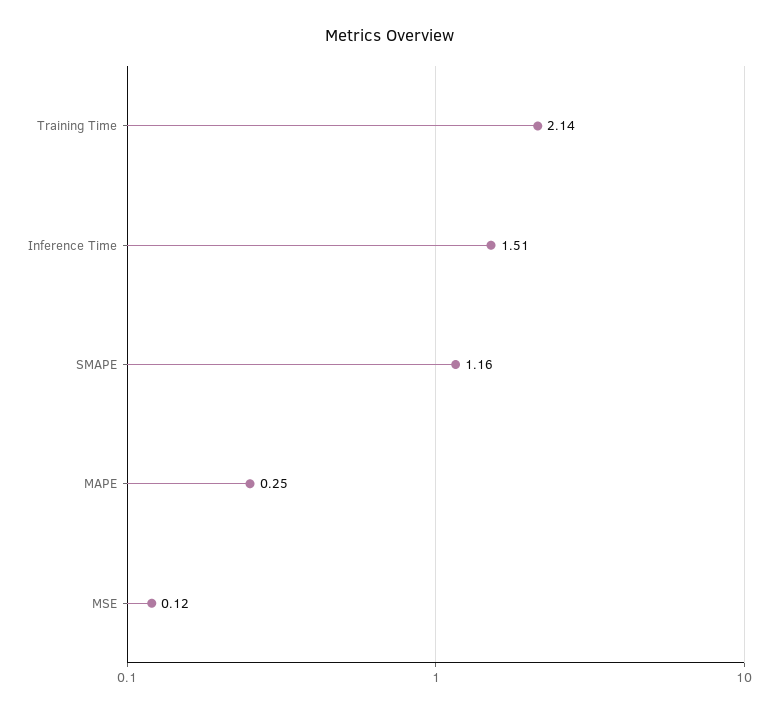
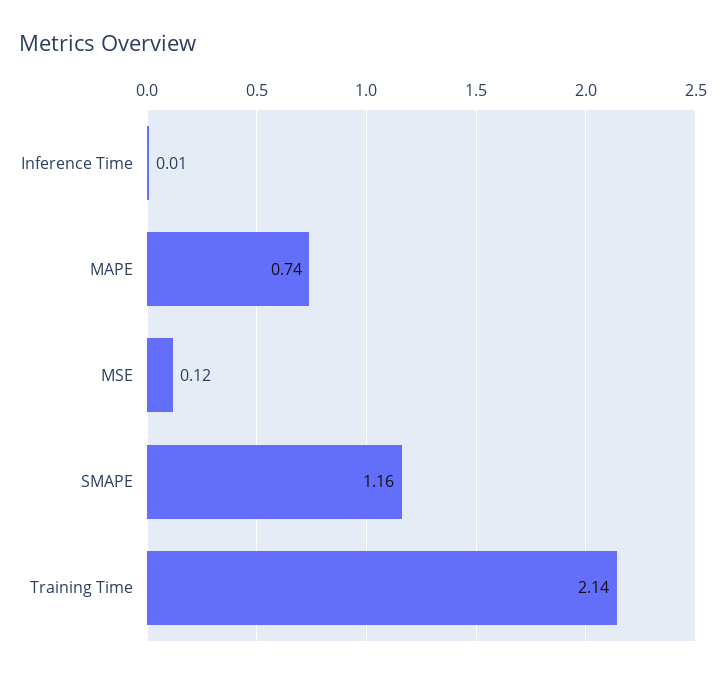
Inference Time: 1.51 -> 0.01
MAPE: 0.25 -> 0.74

